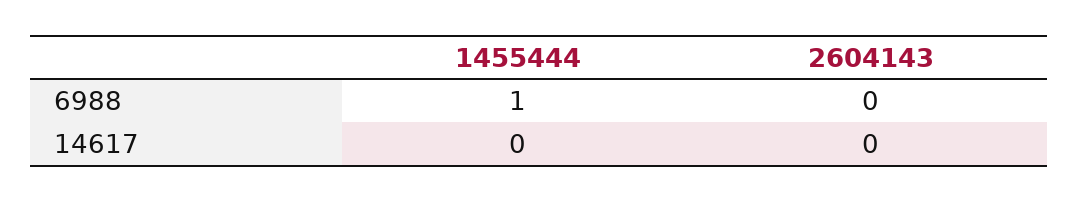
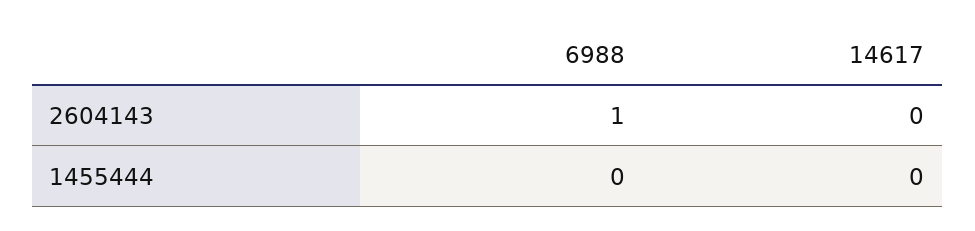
1455444, 6988: 1 -> 0
2604143, 6988: 0 -> 1

